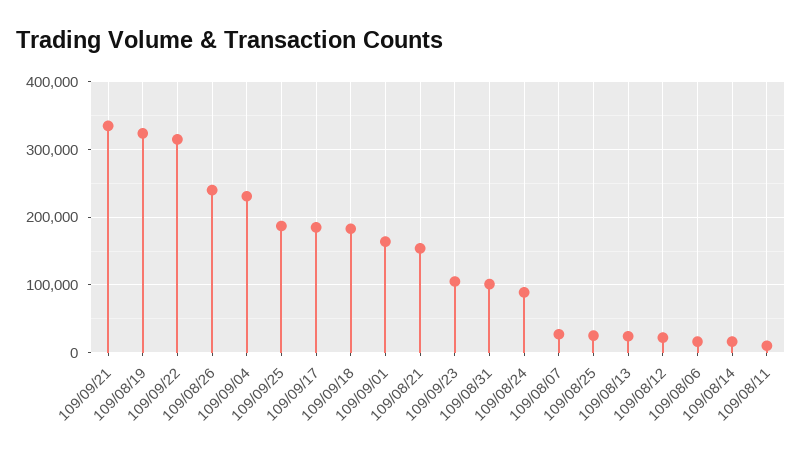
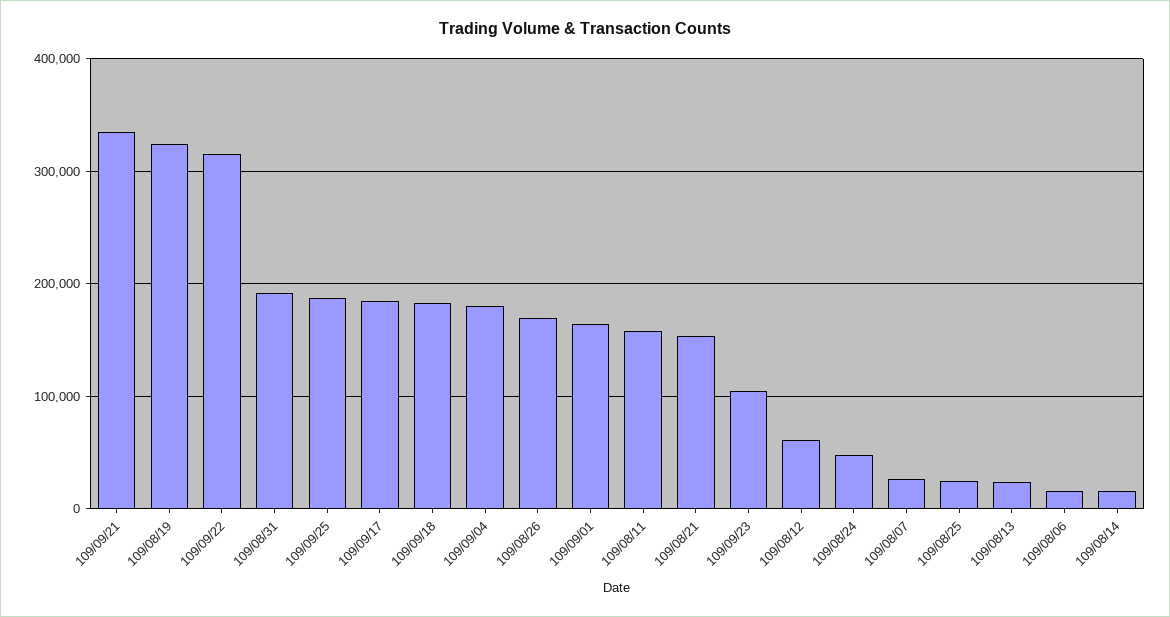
109/08/26: 240000 -> 170000
109/09/04: 230000 -> 180000
109/08/31: 100000 -> 190000
109/08/24: 90000 -> 50000
109/08/12: 20000 -> 60000
109/08/11: 10000 -> 160000

